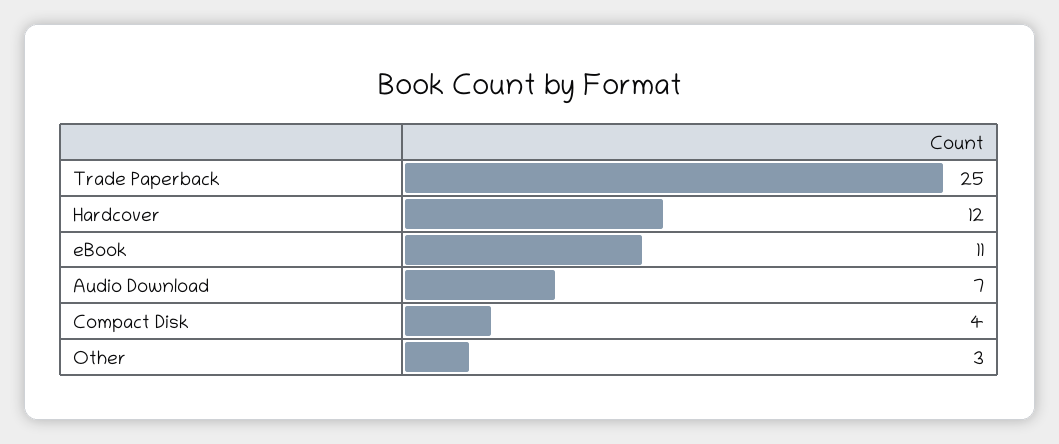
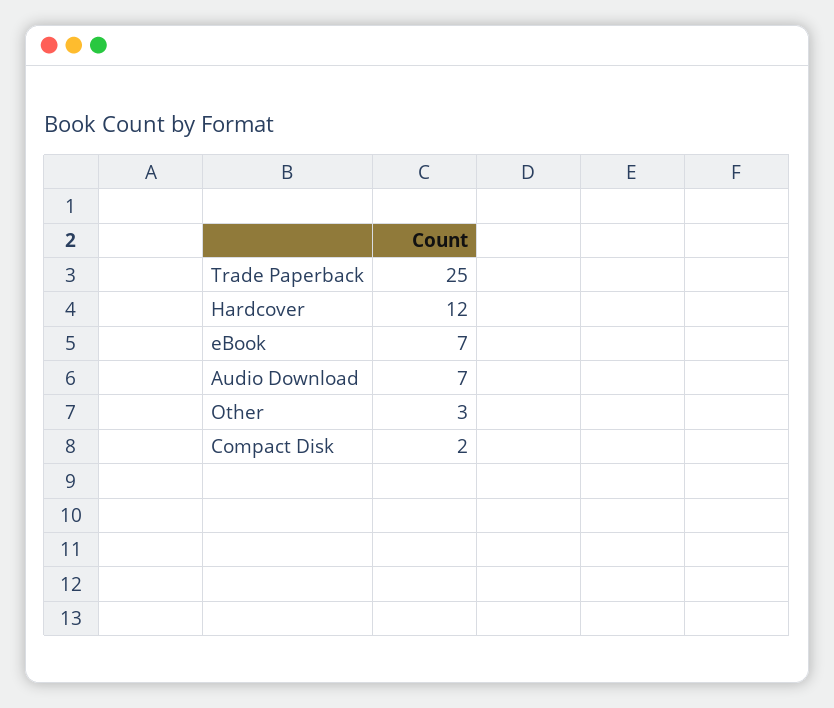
eBook: 11 -> 7
Compact Disk: 4 -> 2

